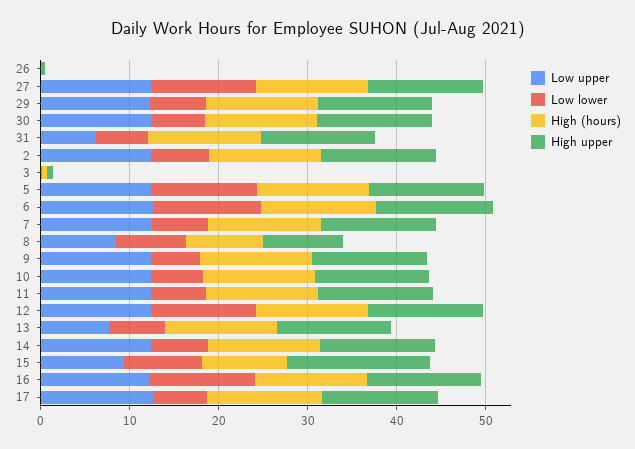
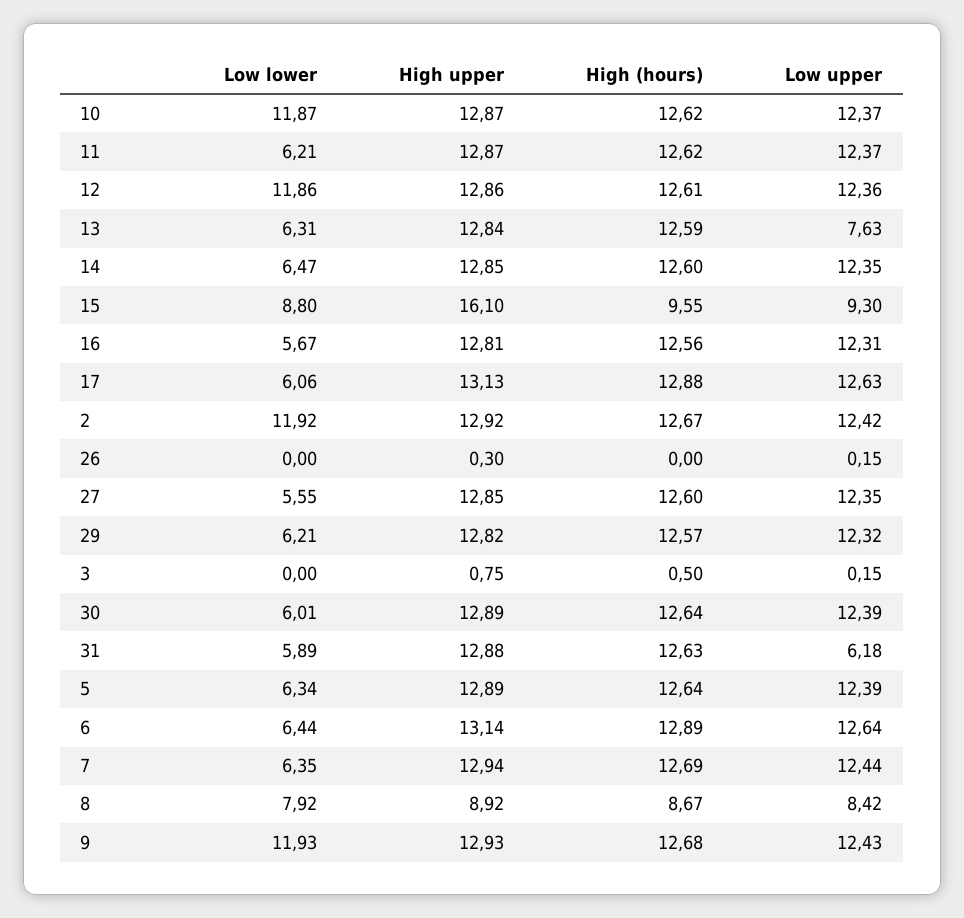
Low lower, 27: 12 -> 5.55
Low lower, 2: 6 -> 11.92
Low lower, 5: 12 -> 6.34
Low lower, 6: 12 -> 6.44
Low lower, 9: 6 -> 11.93
Low lower, 10: 6 -> 11.87
Low lower, 16: 12 -> 5.67

